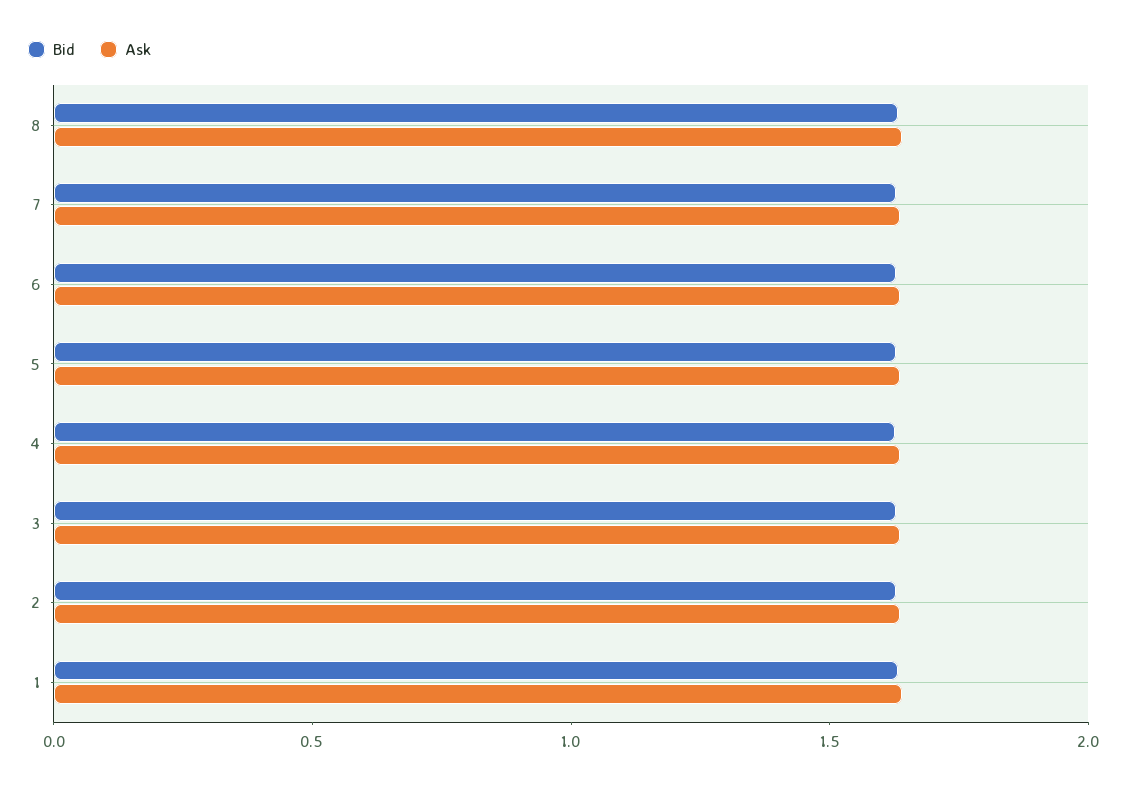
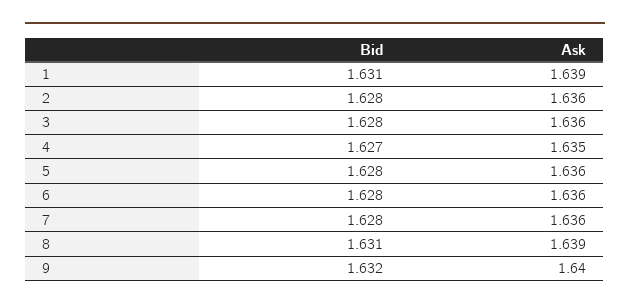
Bid, 9: none -> 1.632
Ask, 9: none -> 1.64

